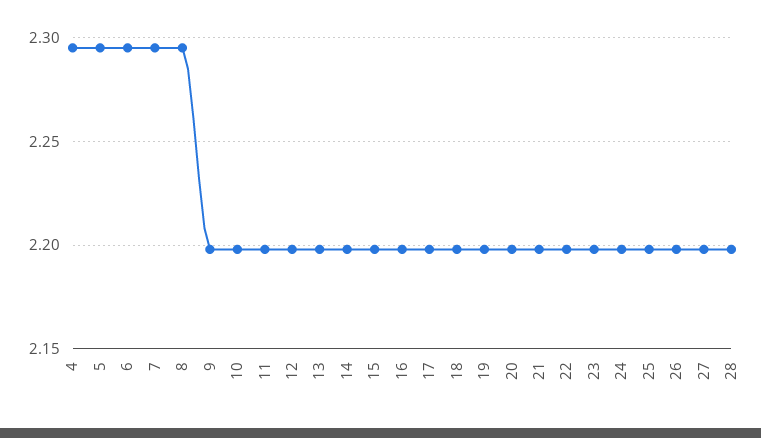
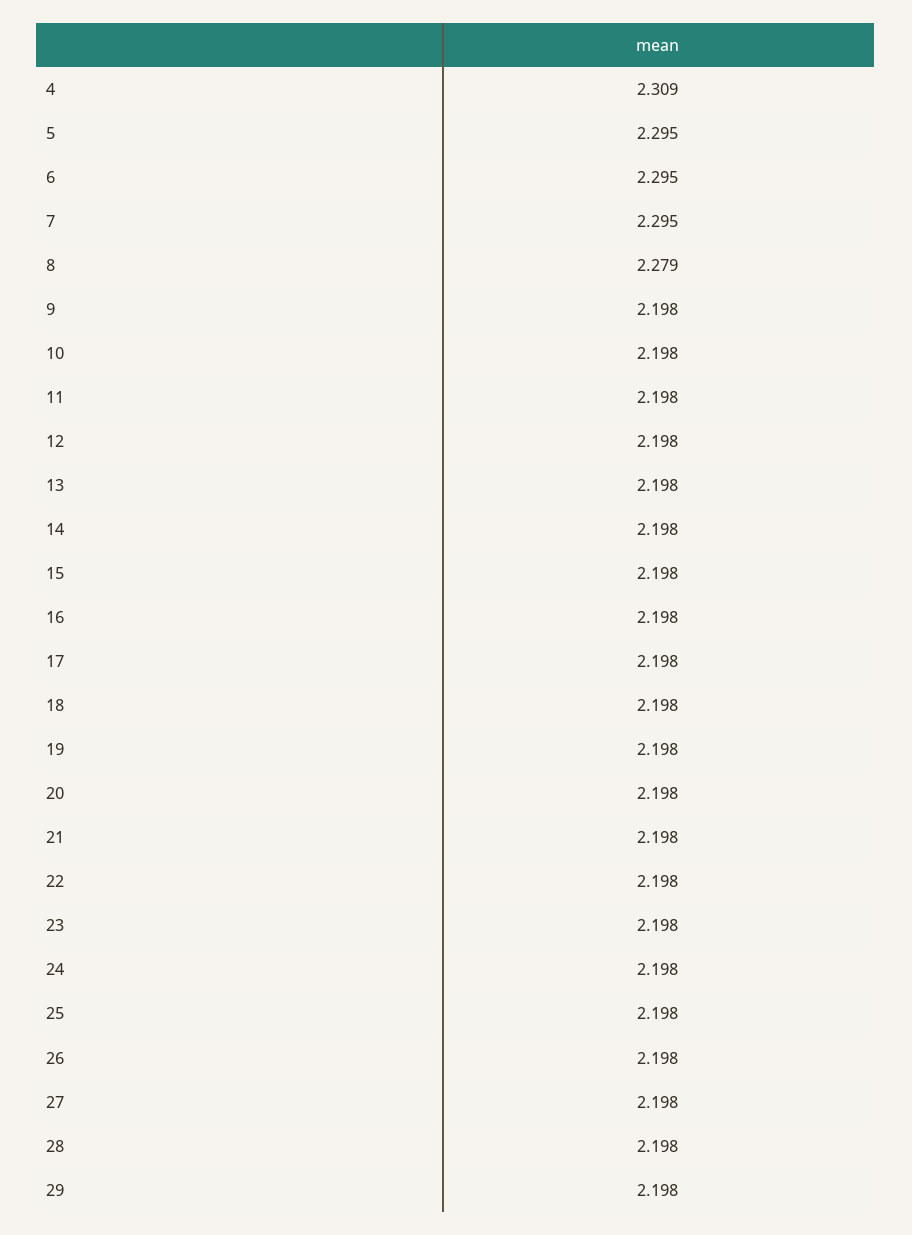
4: 2.295 -> 2.309
8: 2.295 -> 2.279
29: none -> 2.198

